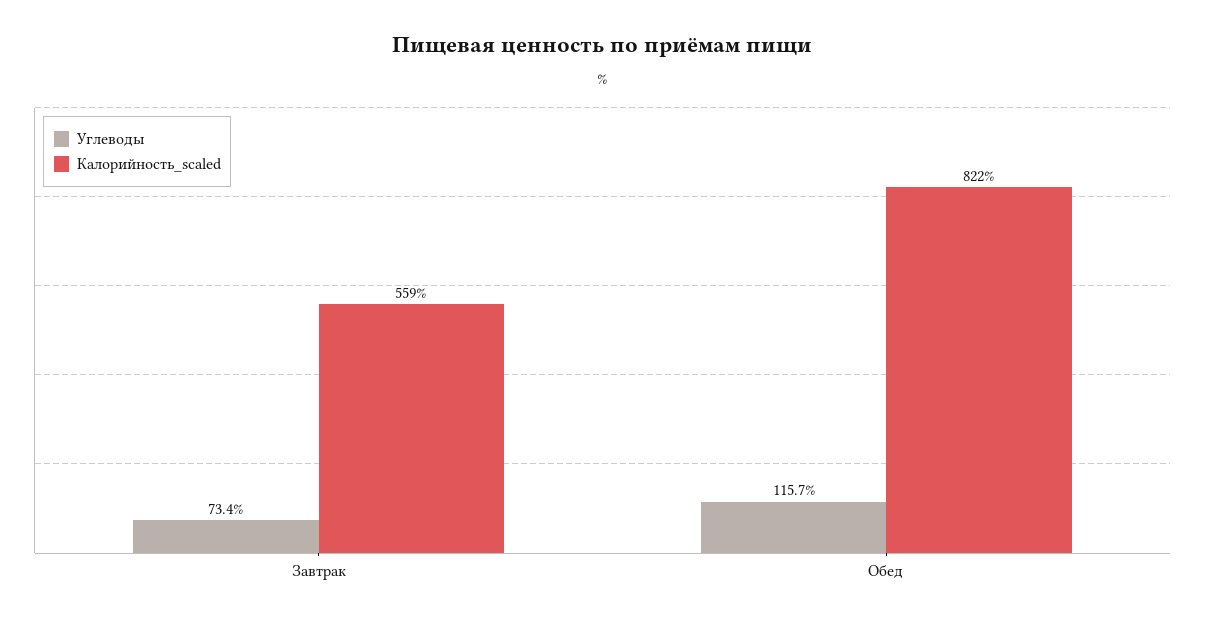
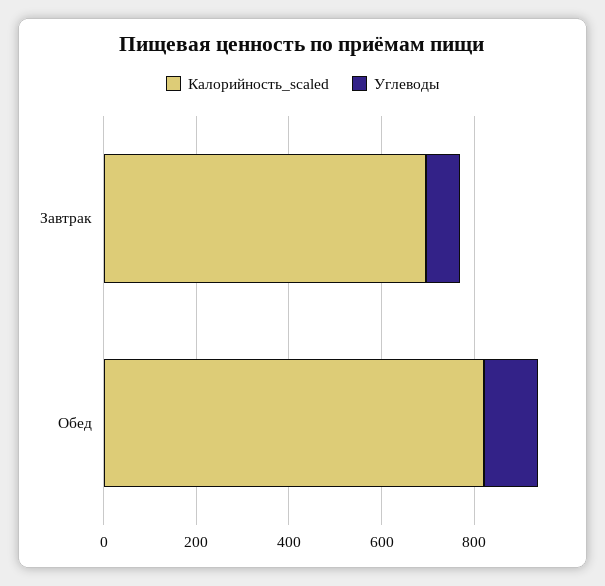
Калорийность_scaled, Завтрак: 559 -> 700

